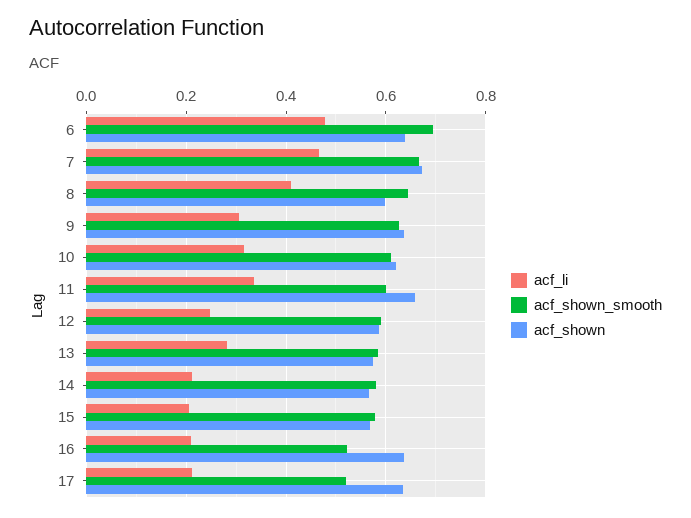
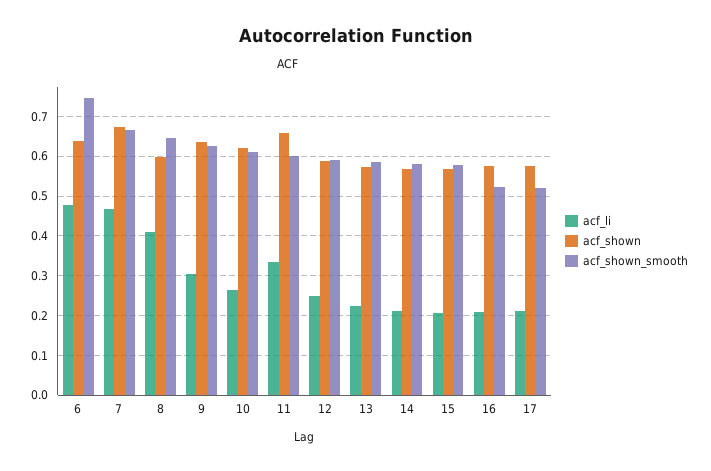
acf_shown_smooth, 6: 0.7 -> 0.74
acf_li, 10: 0.32 -> 0.26
acf_li, 13: 0.28 -> 0.22
acf_shown, 16: 0.64 -> 0.58
acf_shown, 17: 0.64 -> 0.58

